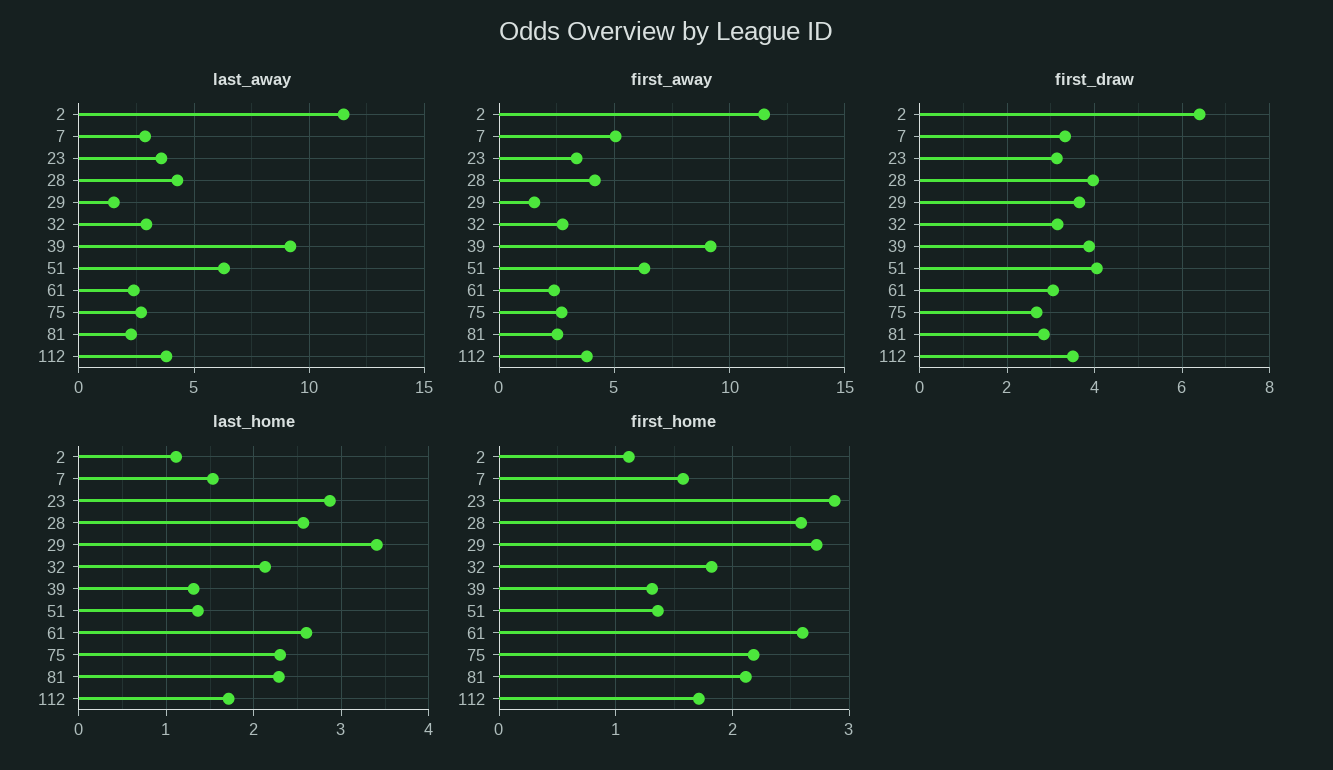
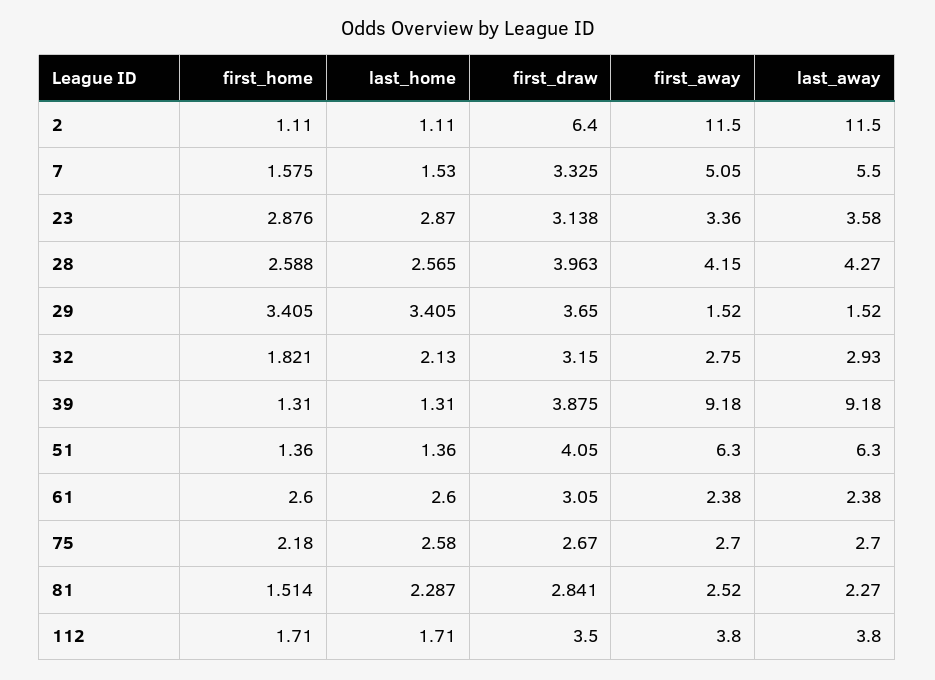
last_away, 7: 3 -> 5.5
last_home, 75: 2.3 -> 2.58
first_home, 29: 2.7 -> 3.405
first_home, 81: 2.1 -> 1.514

